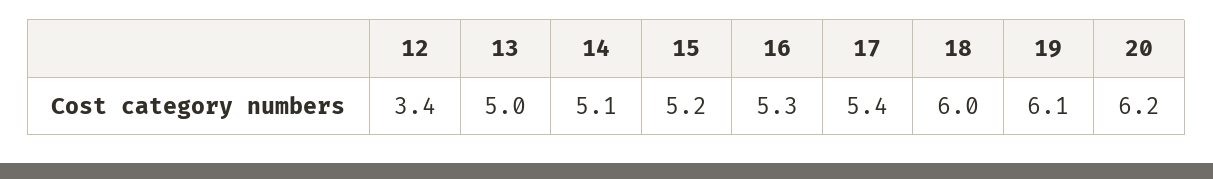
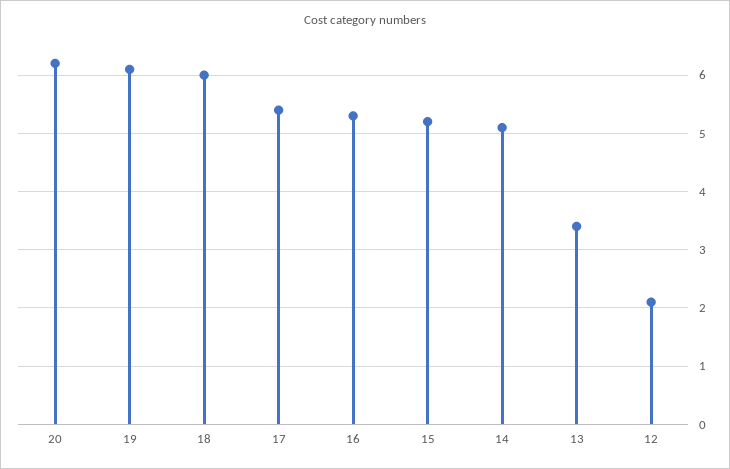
12: 3.4 -> 2
13: 5 -> 3.5

